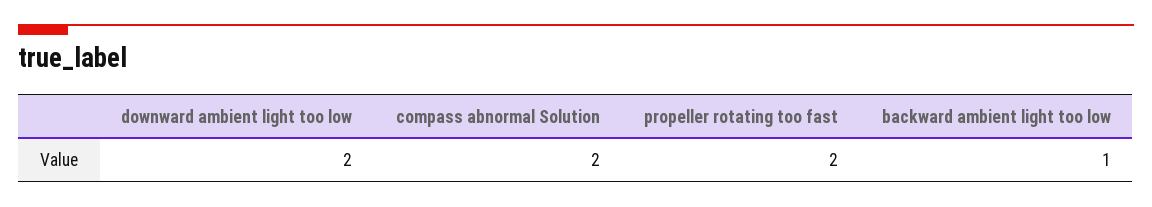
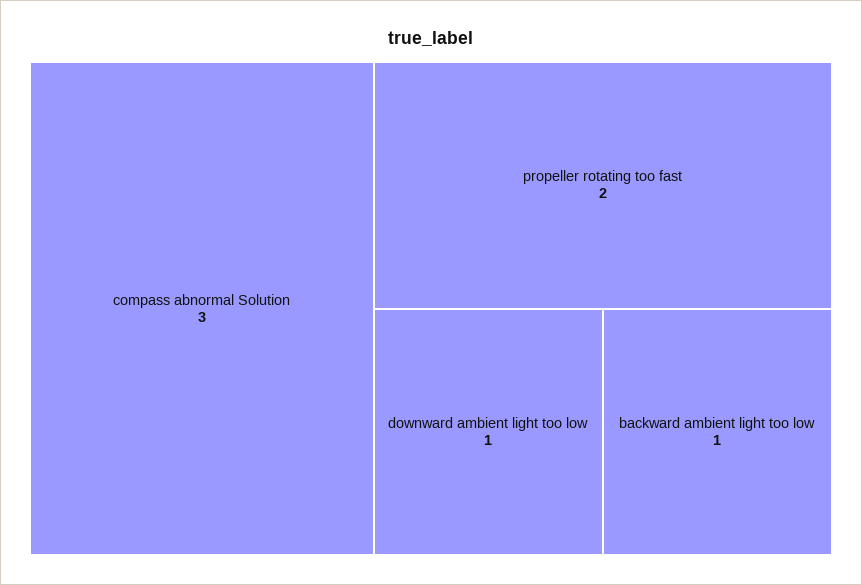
downward ambient light too low: 2 -> 1
compass abnormal Solution: 2 -> 3

